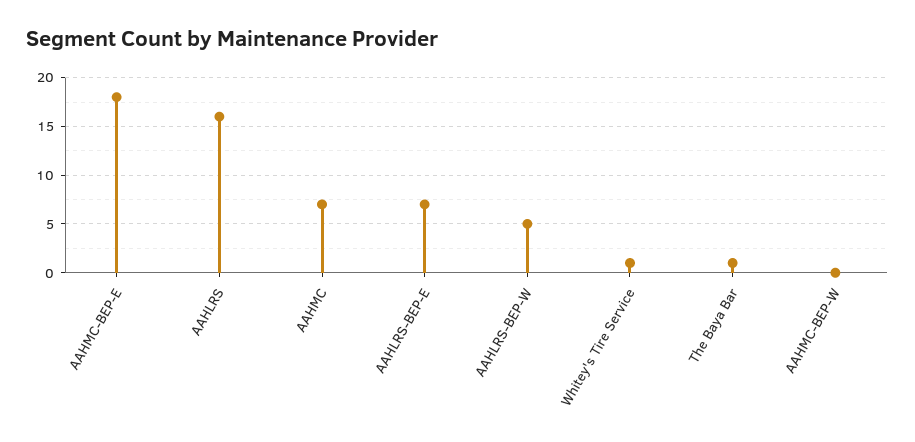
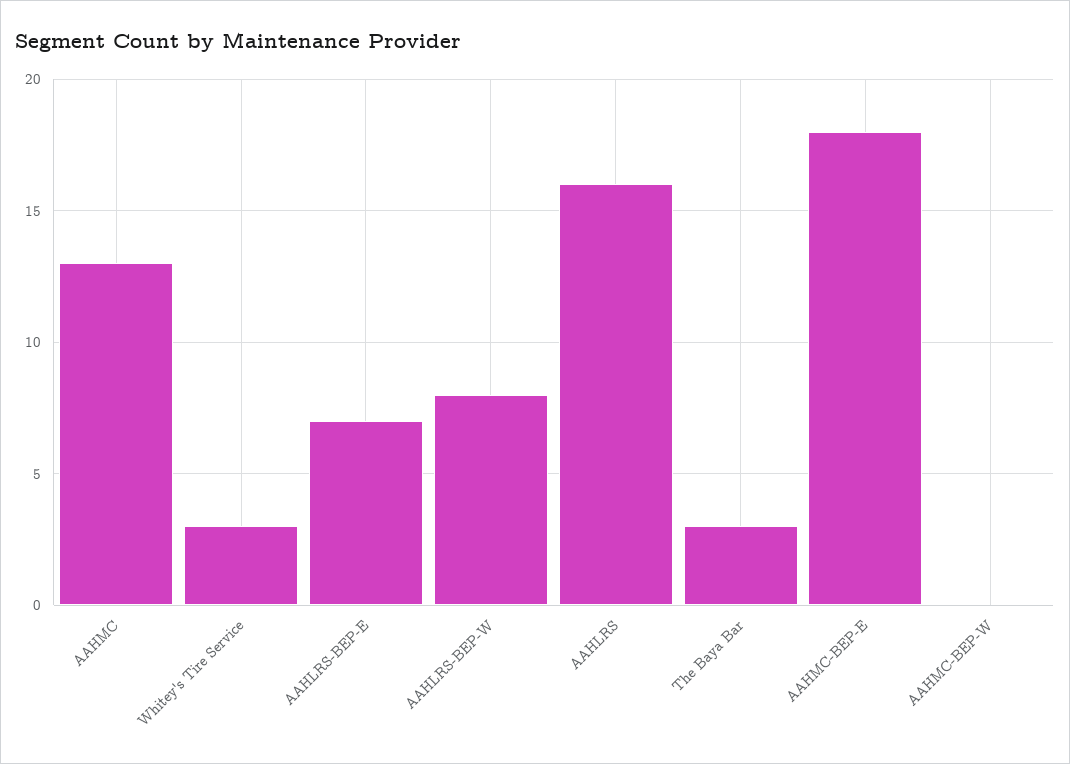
AAHMC: 7 -> 13
AAHLRS-BEP-W: 5 -> 8
Whitey's Tire Service: 1 -> 3
The Baya Bar: 1 -> 3

